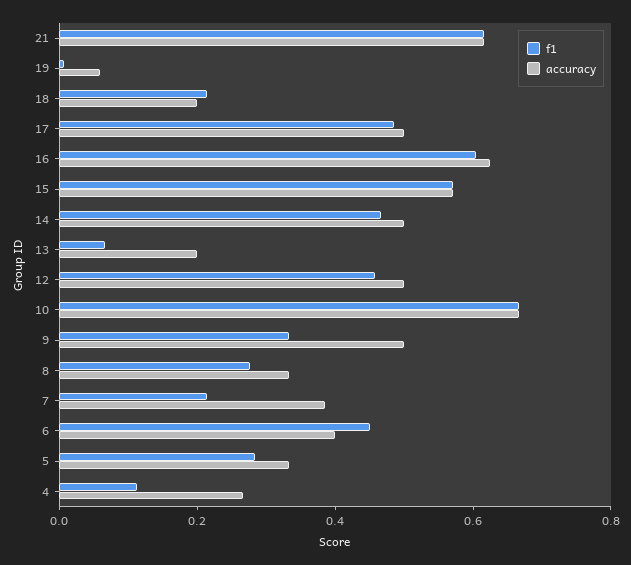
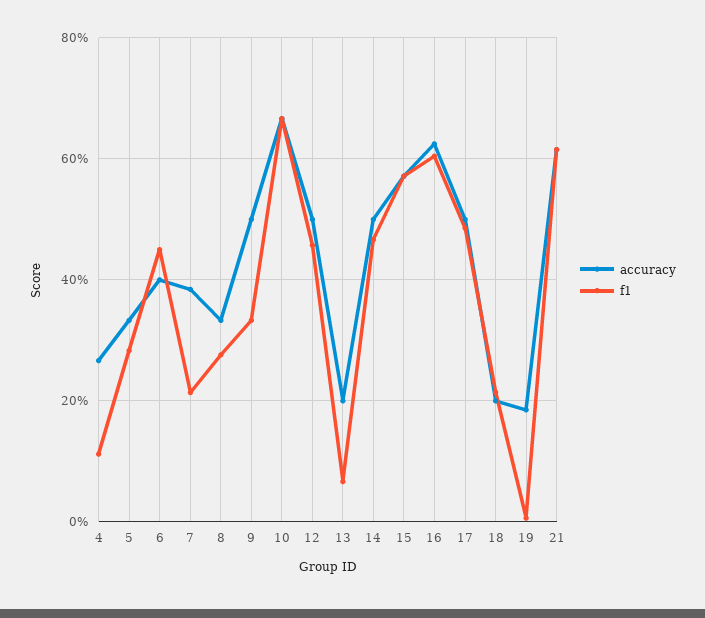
accuracy, 19: 0.05 -> 0.18

